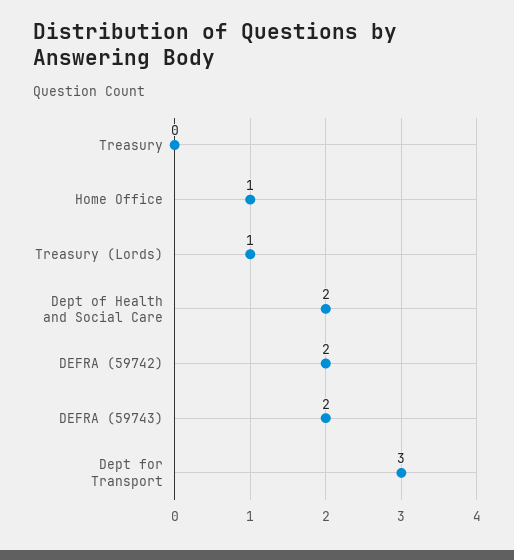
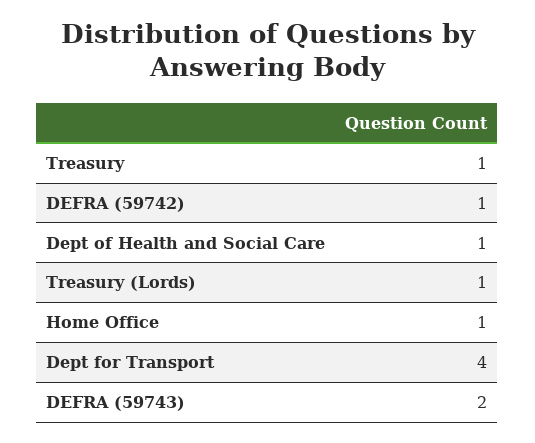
Treasury: 0 -> 1
Dept of Health and Social Care: 2 -> 1
DEFRA (59742): 2 -> 1
Dept for Transport: 3 -> 4

